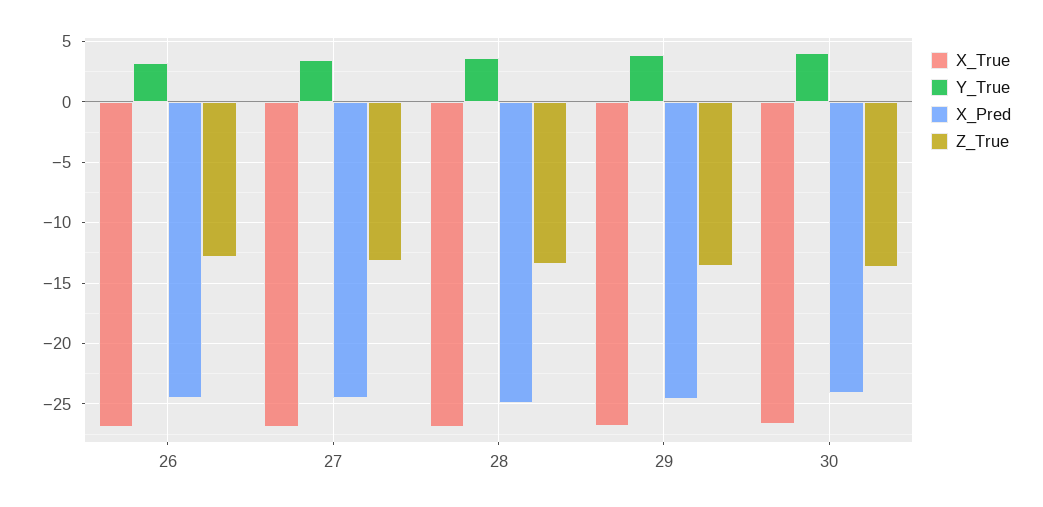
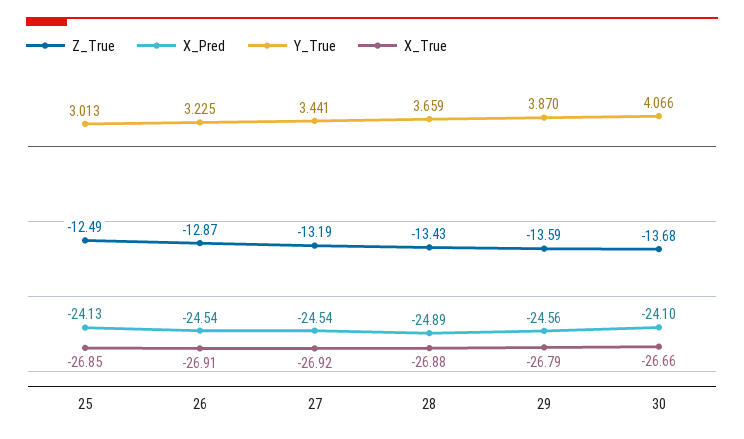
Z_True, 25: none -> -12.49
X_Pred, 25: none -> -24.13
Y_True, 25: none -> 3.013
X_True, 25: none -> -26.85

